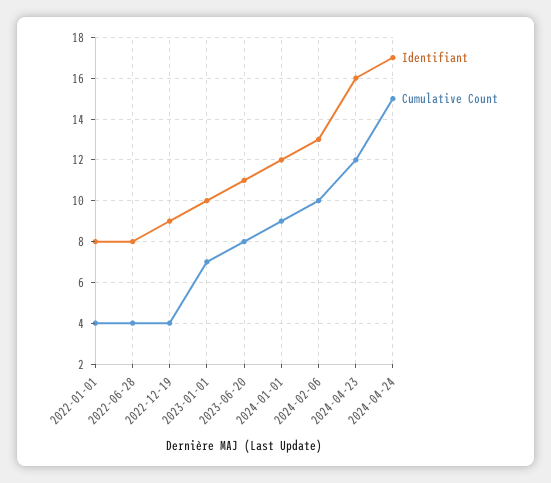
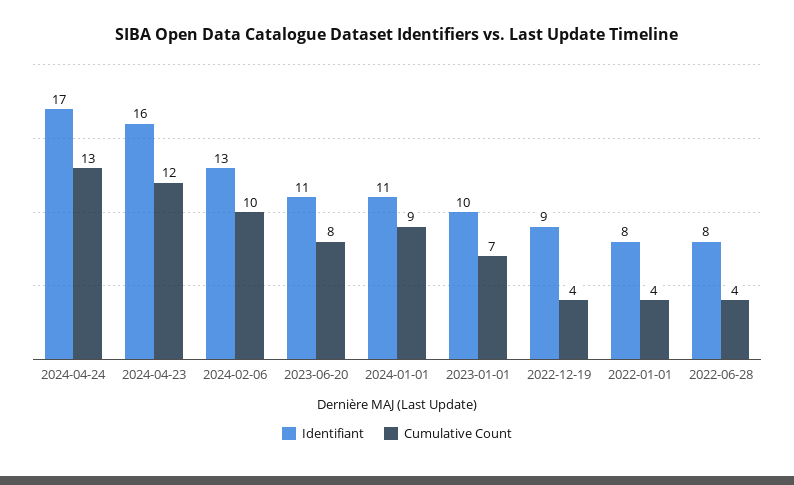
Identifiant, 2024-01-01: 12 -> 11
Cumulative Count, 2024-04-24: 15 -> 13

